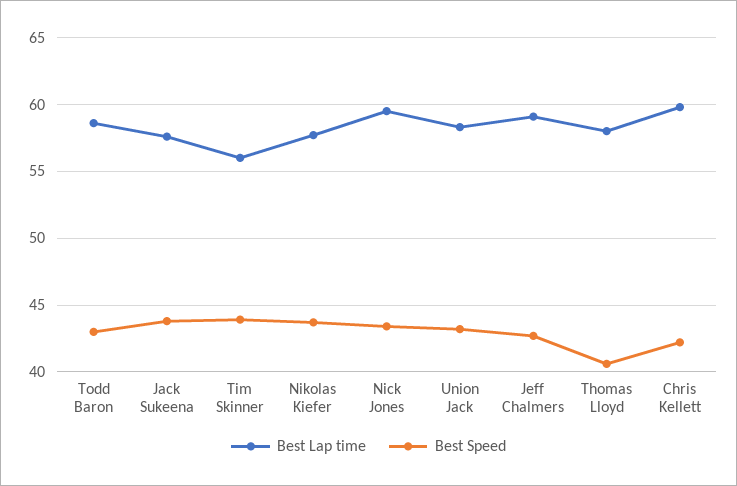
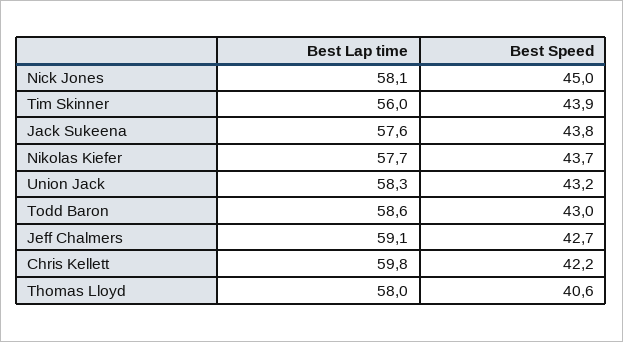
Best Lap time, Nick Jones: 59.5 -> 58.1
Best Speed, Nick Jones: 43.5 -> 45

